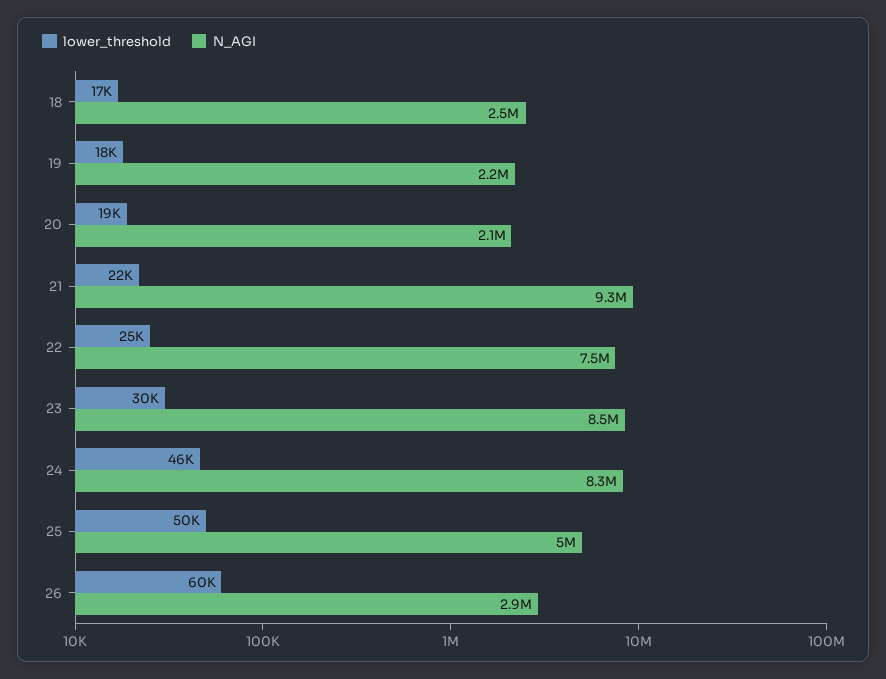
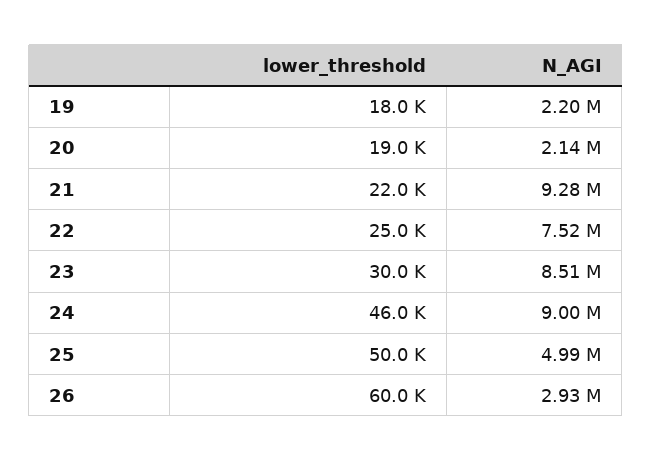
lower_threshold, 18: 17000 -> none
N_AGI, 18: 2500000 -> none
N_AGI, 24: 8300000 -> 9000000

